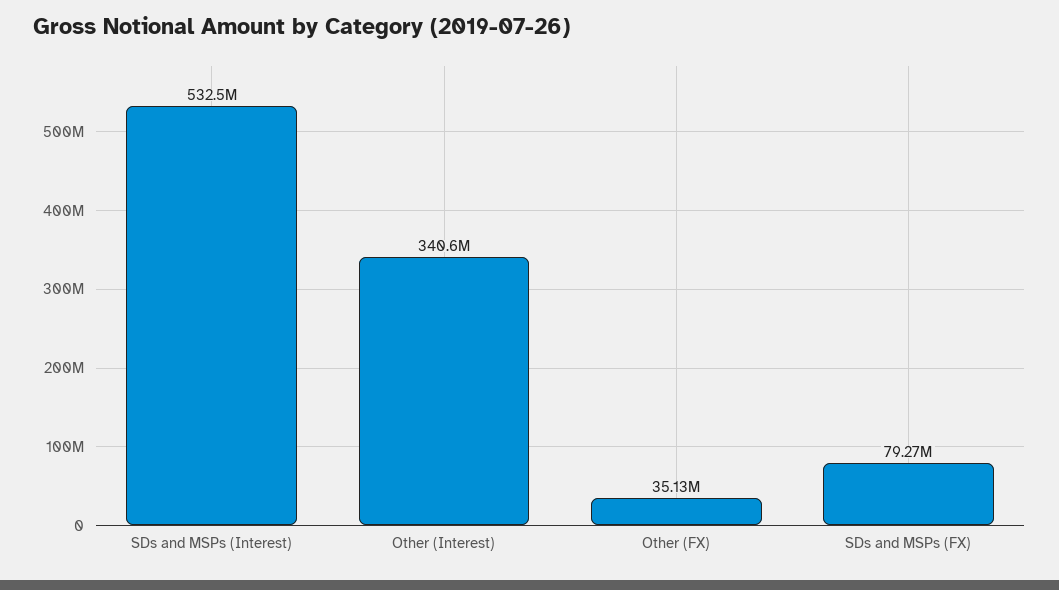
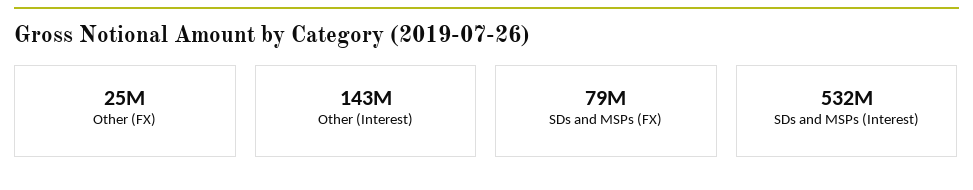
Other (Interest): 340600000 -> 143000000
Other (FX): 35130000 -> 25000000

